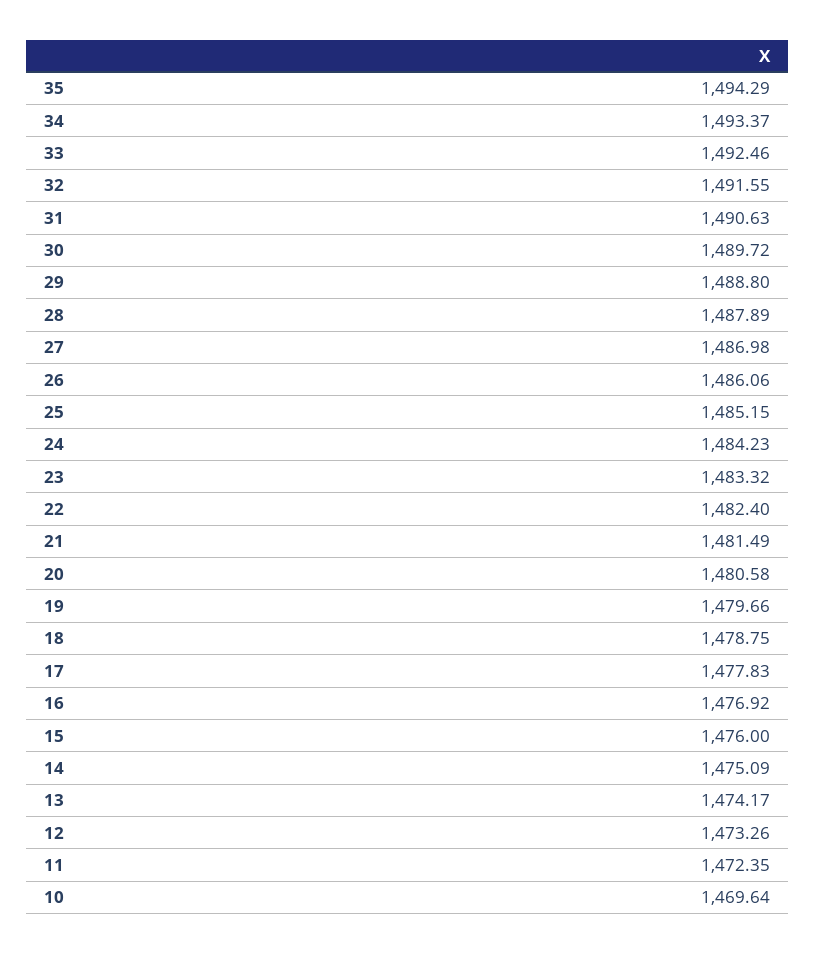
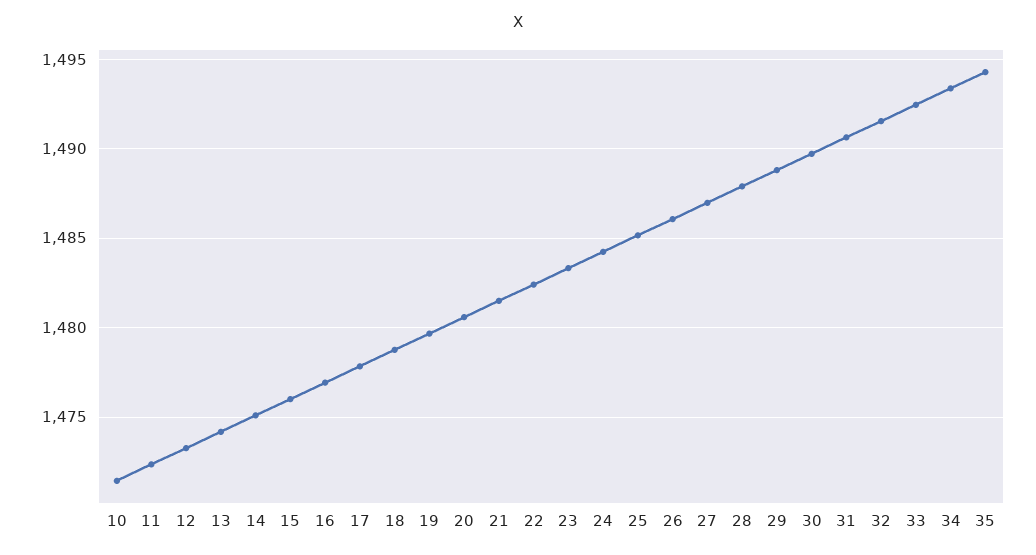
10: 1469.64 -> 1471.5

